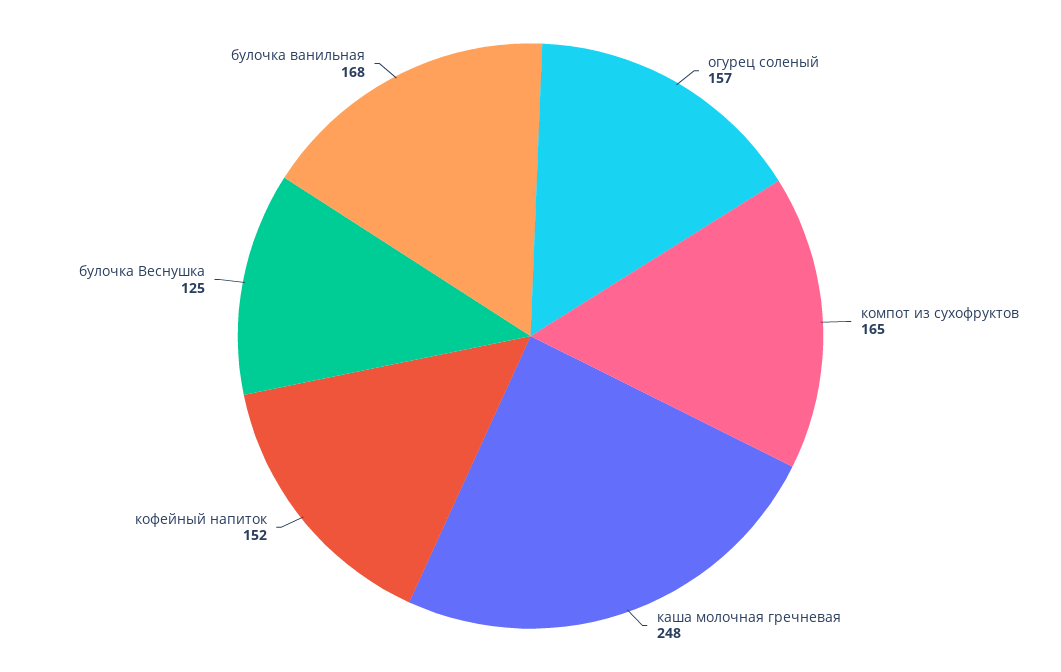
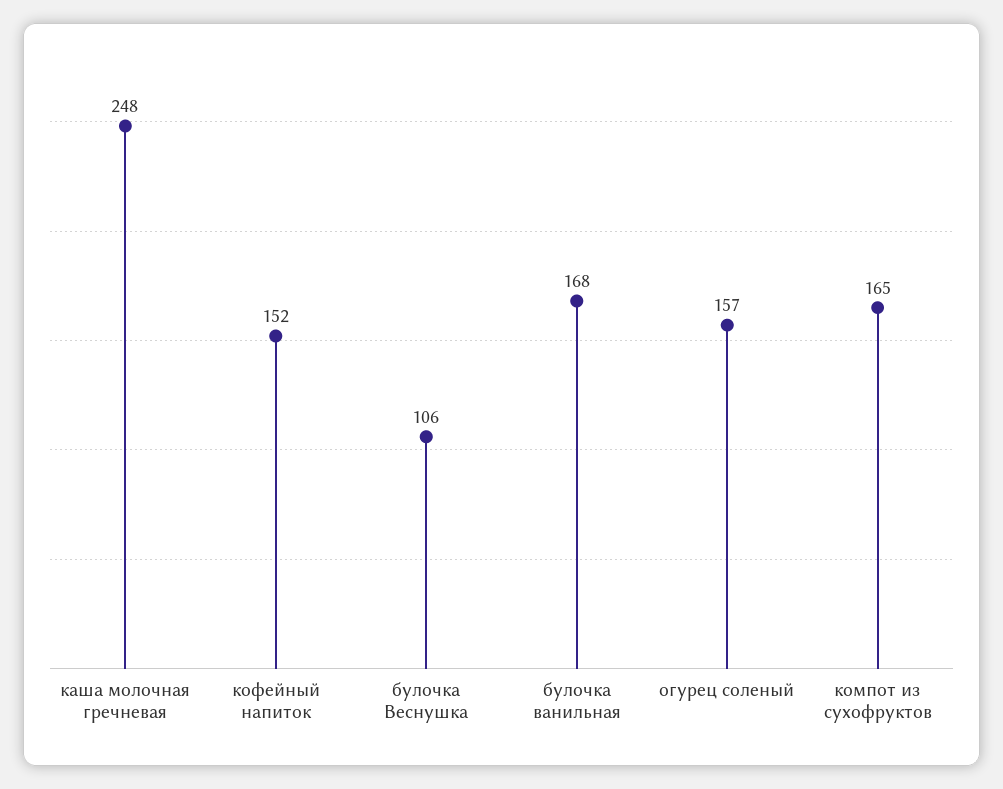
булочка Веснушка: 125 -> 106

